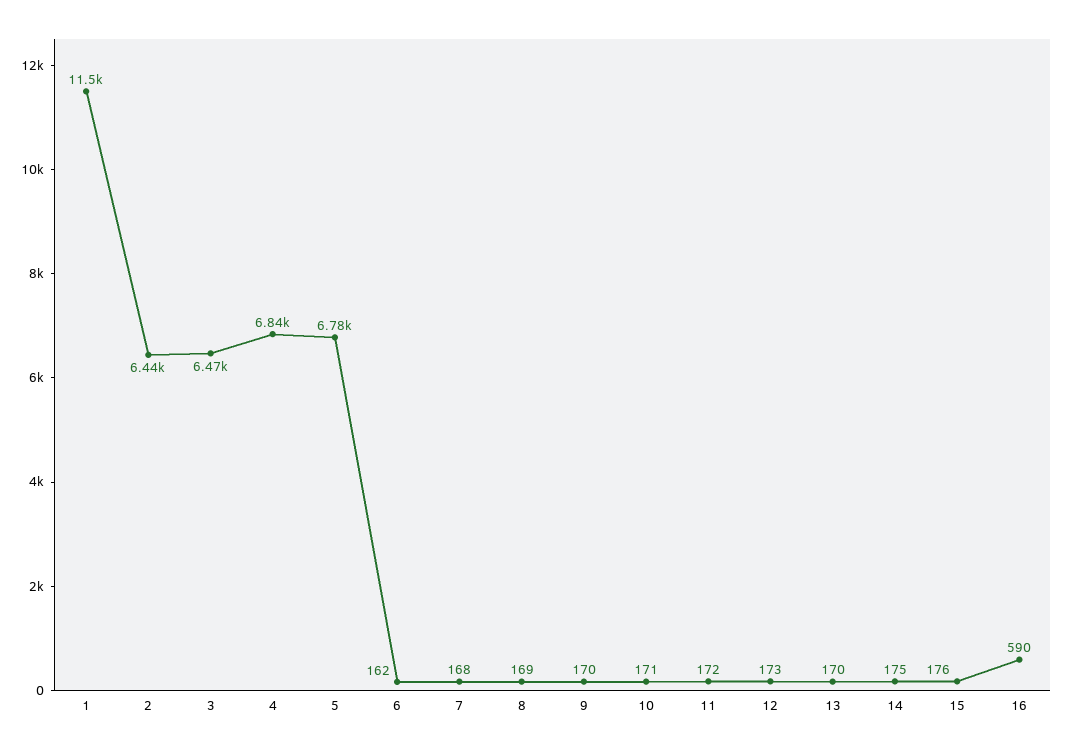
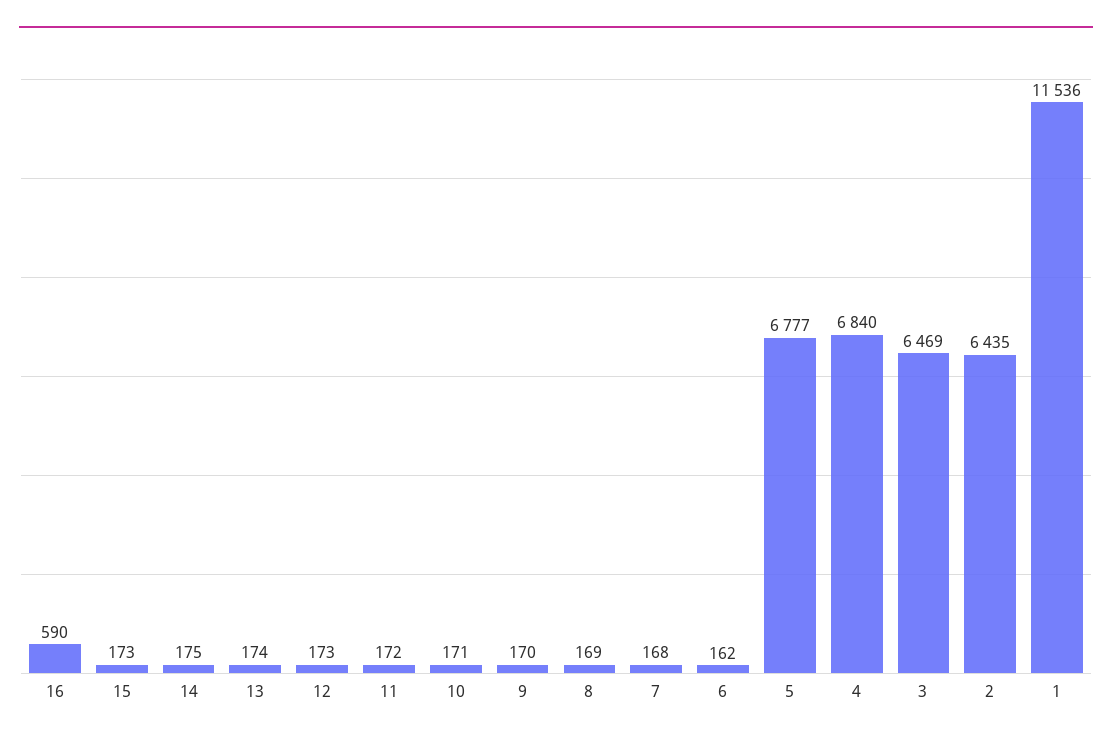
13: 170 -> 174
15: 176 -> 173

